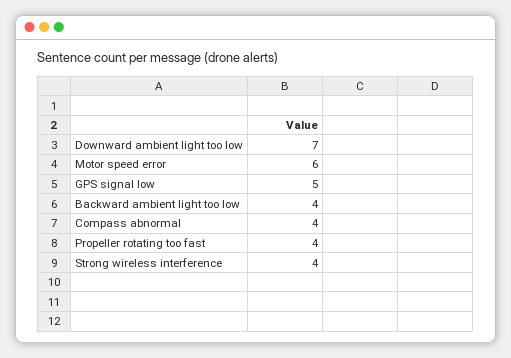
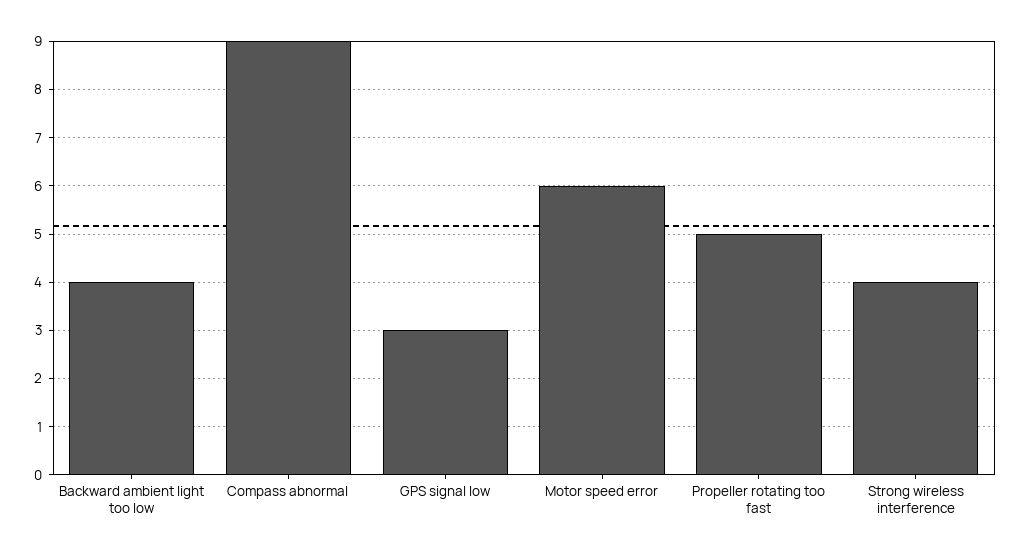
Downward ambient light too low: 7 -> none
GPS signal low: 5 -> 3
Compass abnormal: 4 -> 9
Propeller rotating too fast: 4 -> 5

